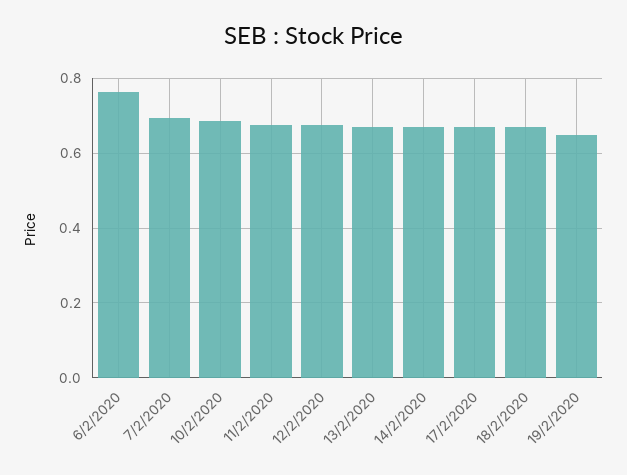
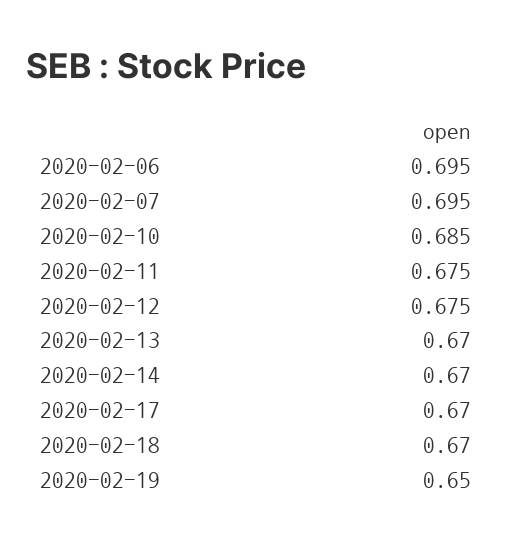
6/2/2020: 0.76 -> 0.695

